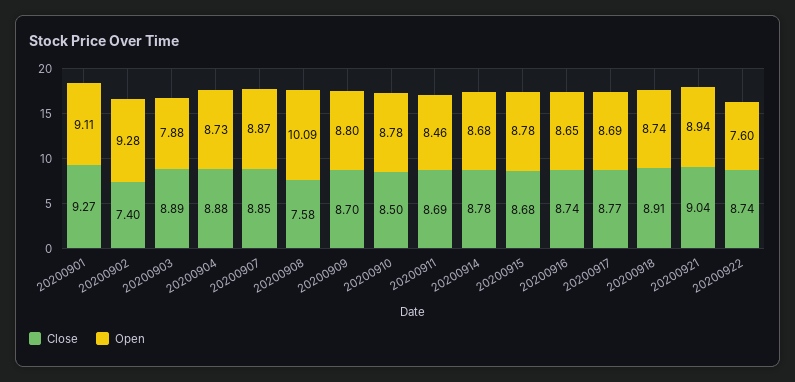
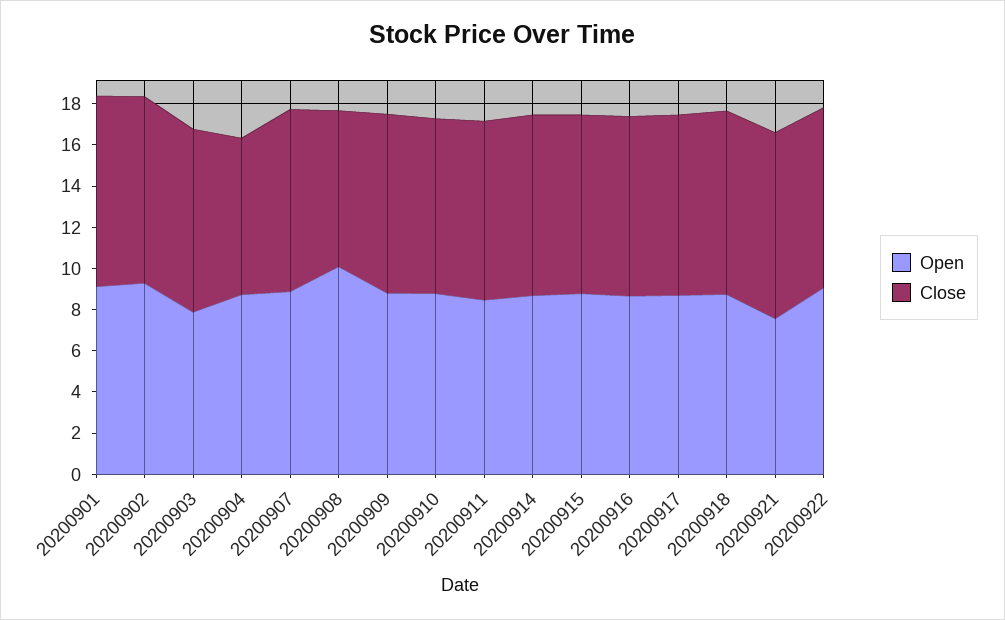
Close, 20200902: 7.4 -> 9
Close, 20200904: 8.88 -> 7.5
Open, 20200921: 8.94 -> 7.5
Open, 20200922: 7.6 -> 9

